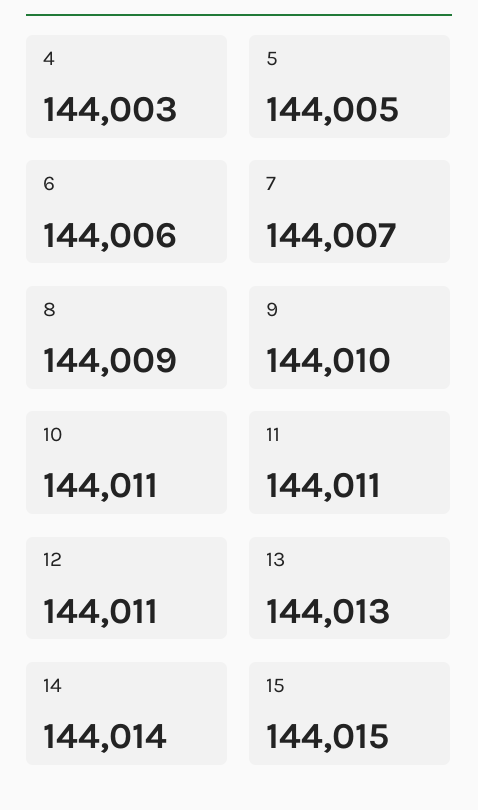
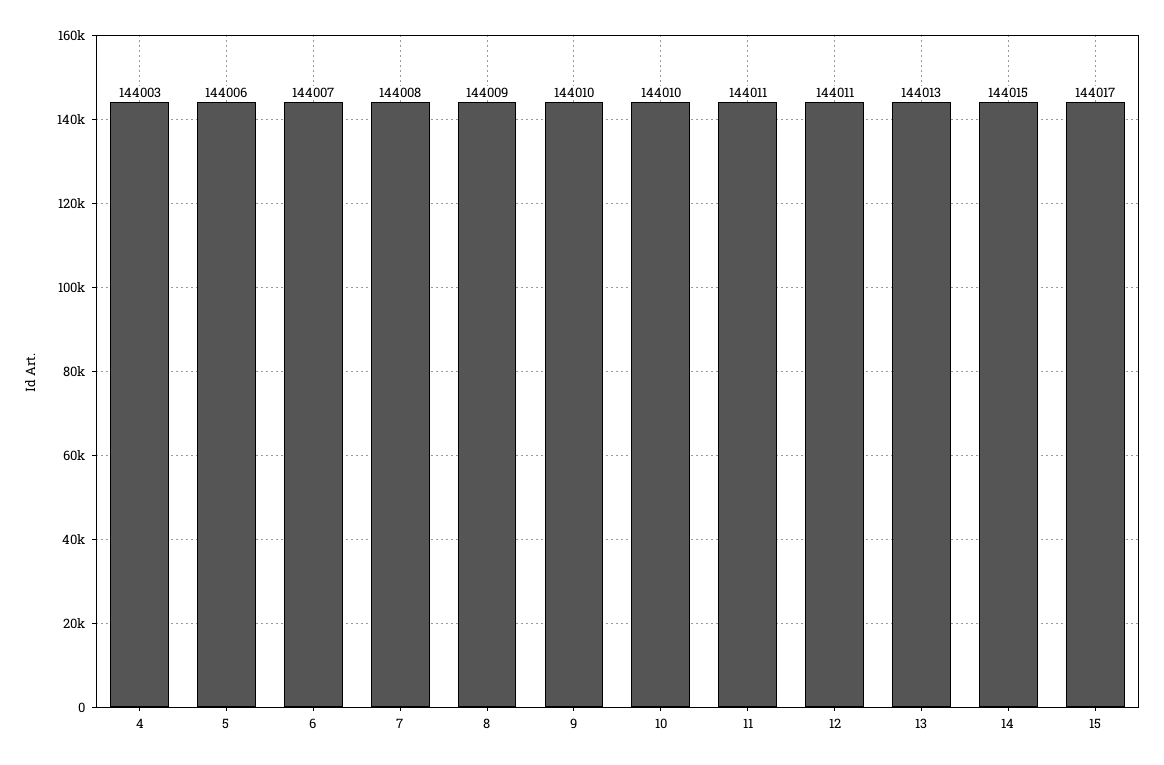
5: 144005 -> 144006
6: 144006 -> 144007
7: 144007 -> 144008
10: 144011 -> 144010
14: 144014 -> 144015
15: 144015 -> 144017

